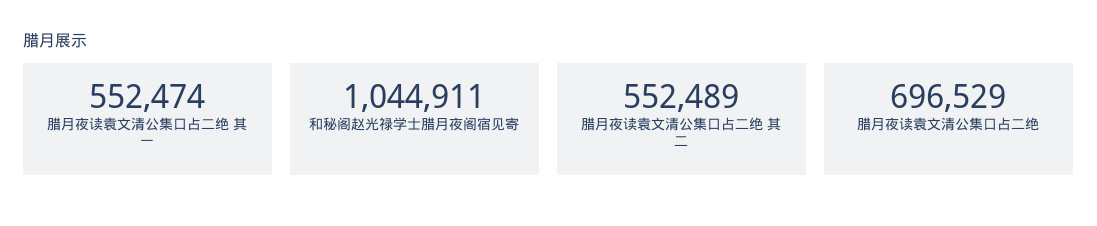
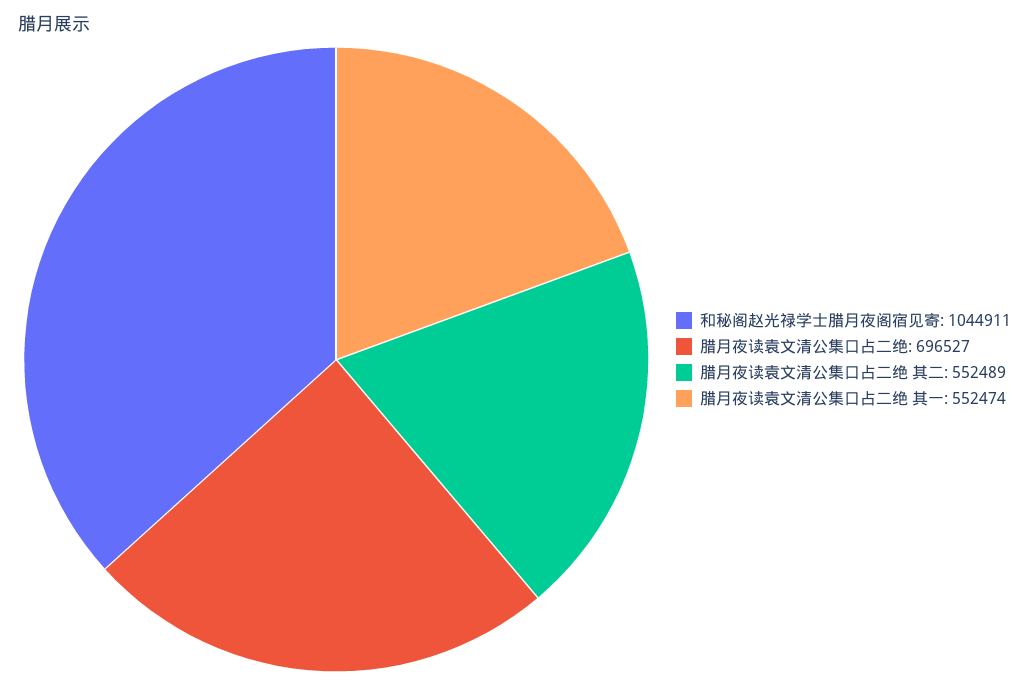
腊月夜读袁文清公集口占二绝: 696529 -> 696527

